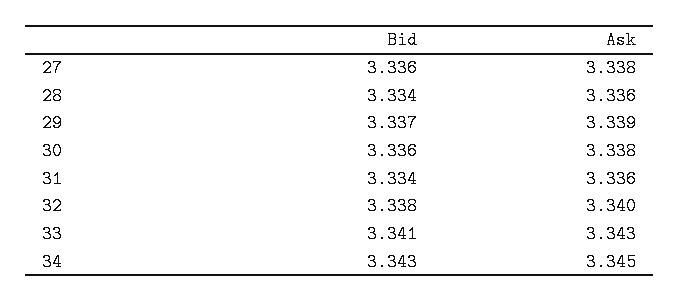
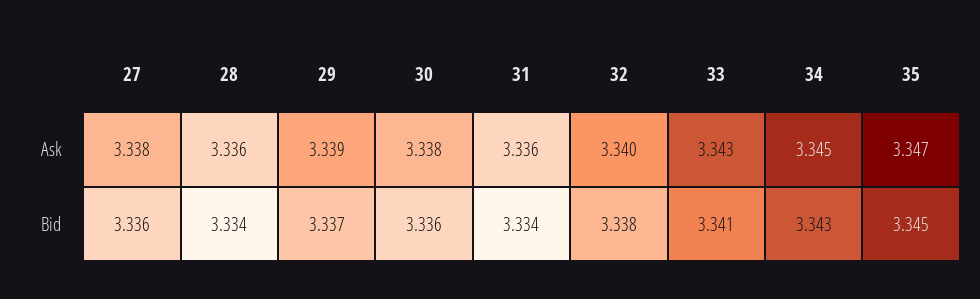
Ask, 35: none -> 3.347
Bid, 35: none -> 3.345

